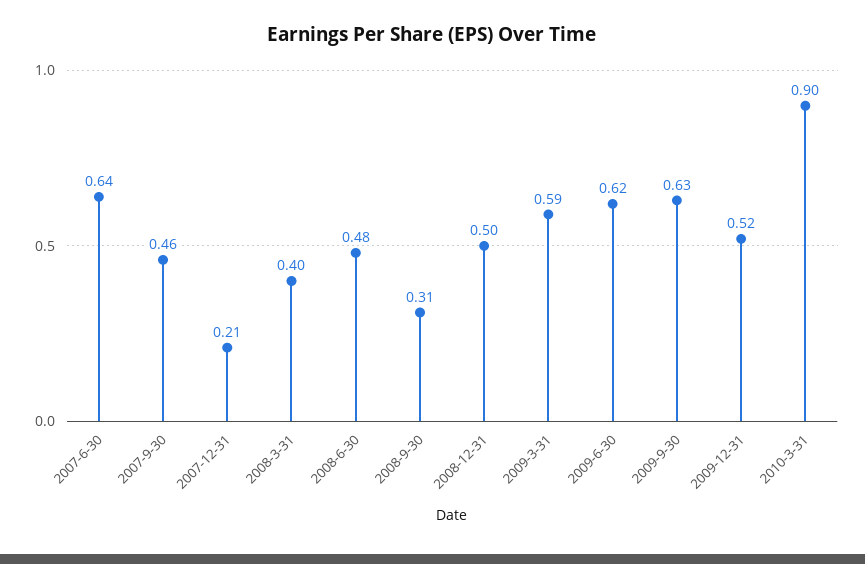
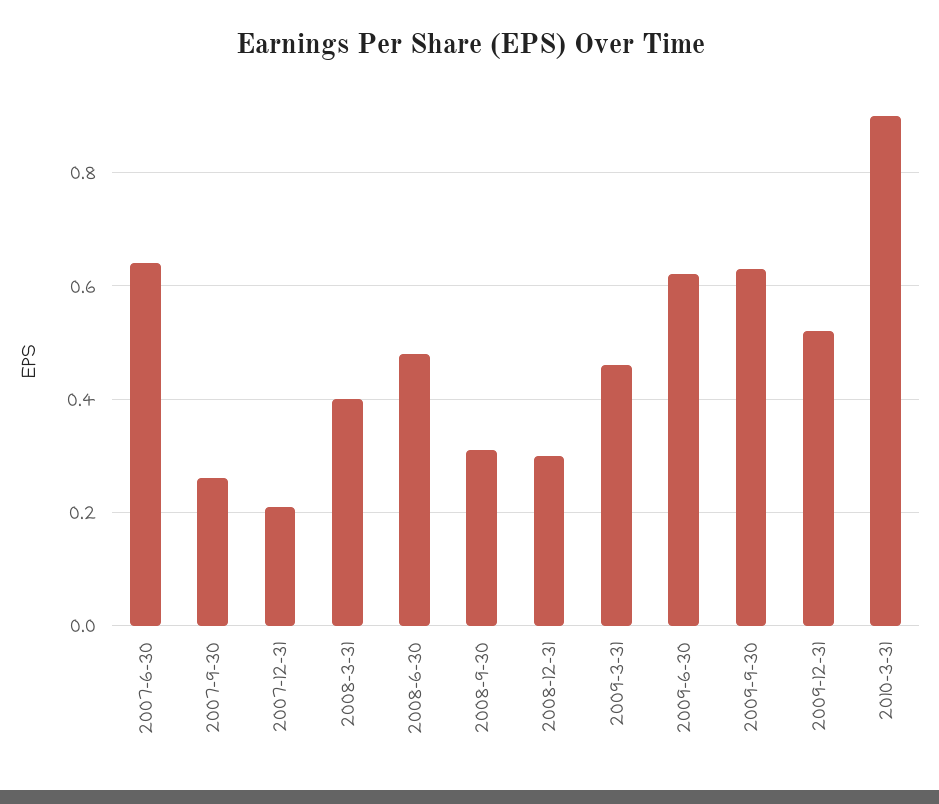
2007-9-30: 0.46 -> 0.25
2008-12-31: 0.5 -> 0.3
2009-3-31: 0.59 -> 0.45

